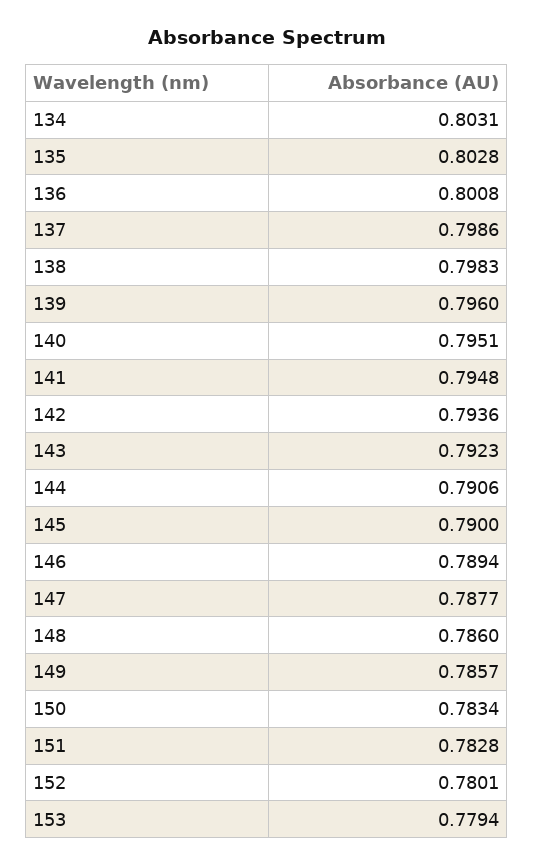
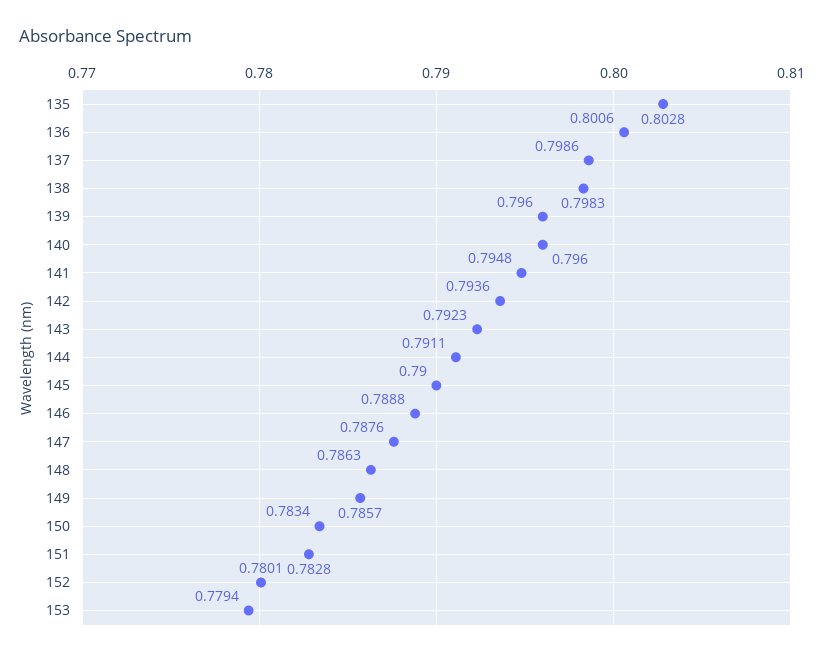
134: 0.8031 -> none
136: 0.8008 -> 0.8006
140: 0.7951 -> 0.796
144: 0.7906 -> 0.7911
146: 0.7894 -> 0.7888
147: 0.7877 -> 0.7876
148: 0.786 -> 0.7863

